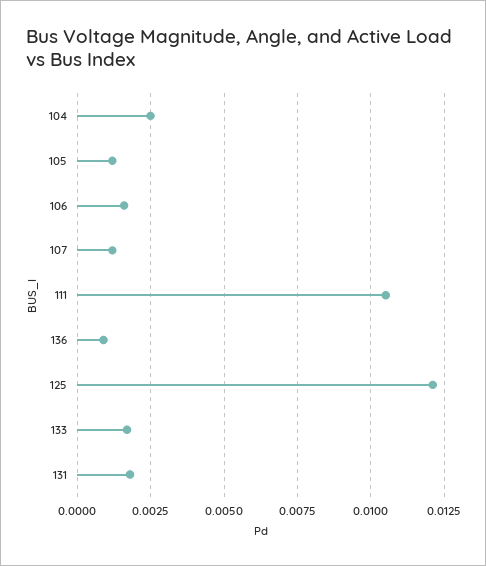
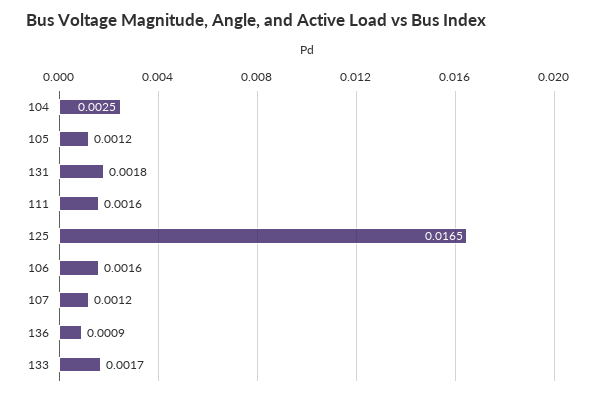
111: 0.0105 -> 0.0016
125: 0.012 -> 0.0165

